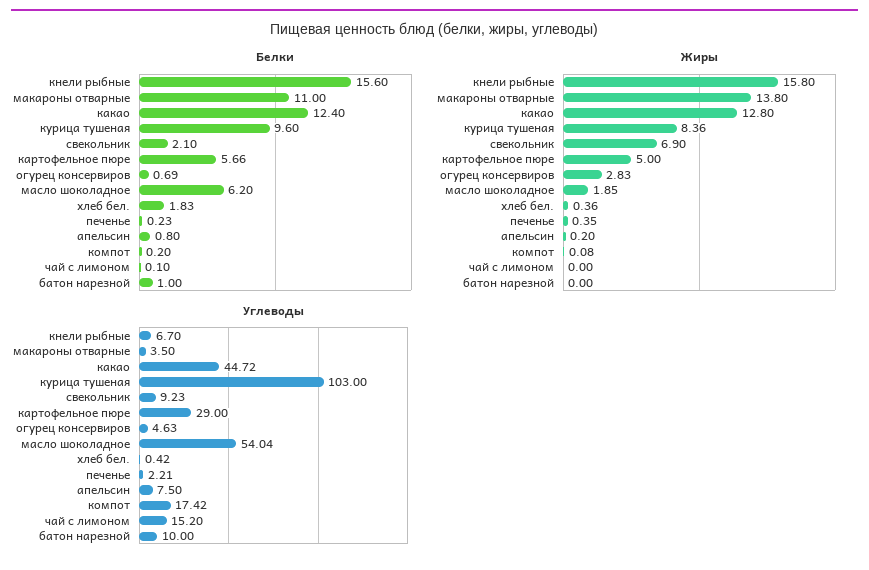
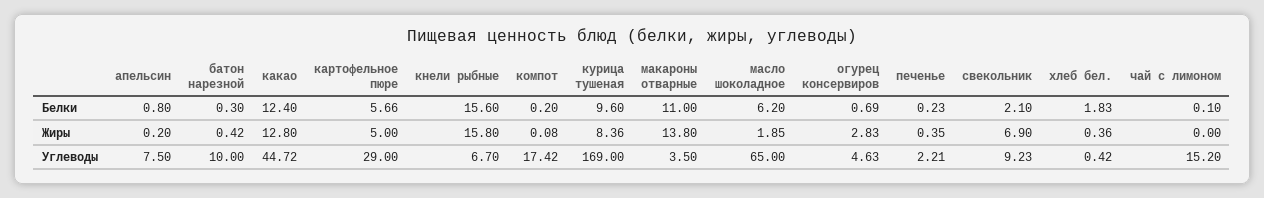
Белки, батон нарезной: 1 -> 0.3
Жиры, батон нарезной: 0 -> 0.42
Углеводы, курица тушеная: 103 -> 169
Углеводы, масло шоколадное: 54.04 -> 65

